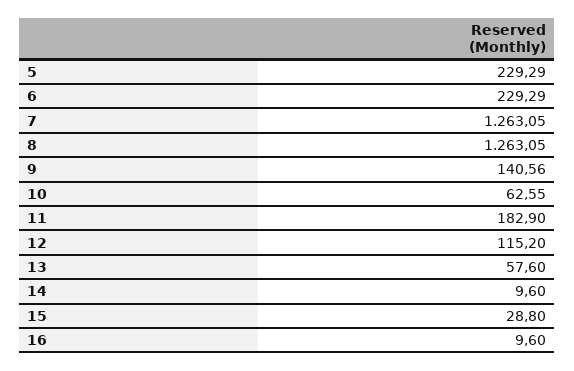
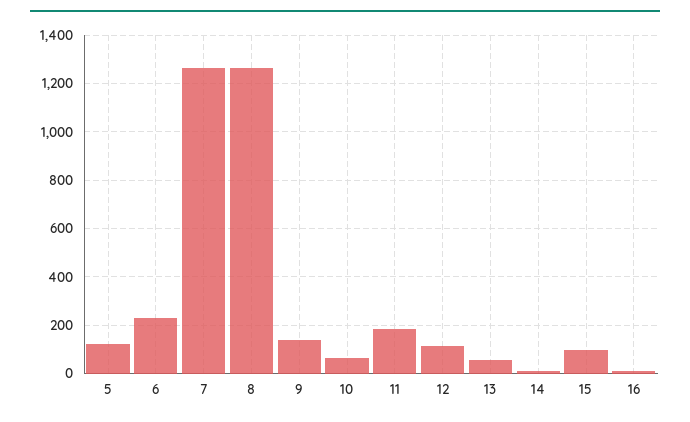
5: 229.29 -> 125
15: 28.8 -> 100

